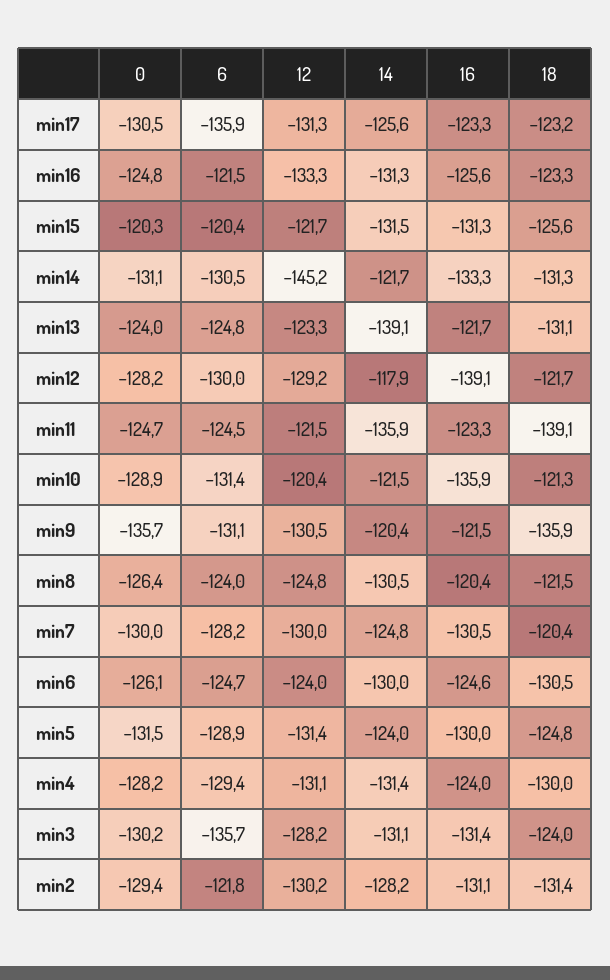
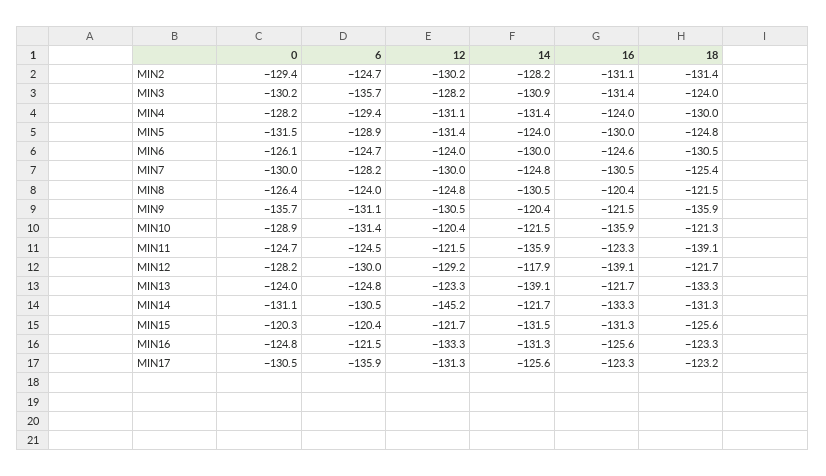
18, min13: -131.1 -> -133.3
18, min7: -120.4 -> -125.4
14, min3: -131.1 -> -130.9
6, min2: -121.8 -> -124.7

